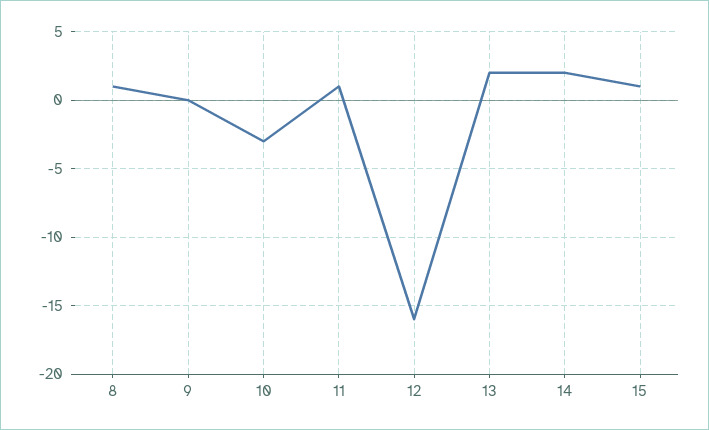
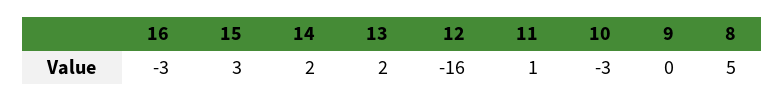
8: 1 -> 5
15: 1 -> 3
16: none -> -3

